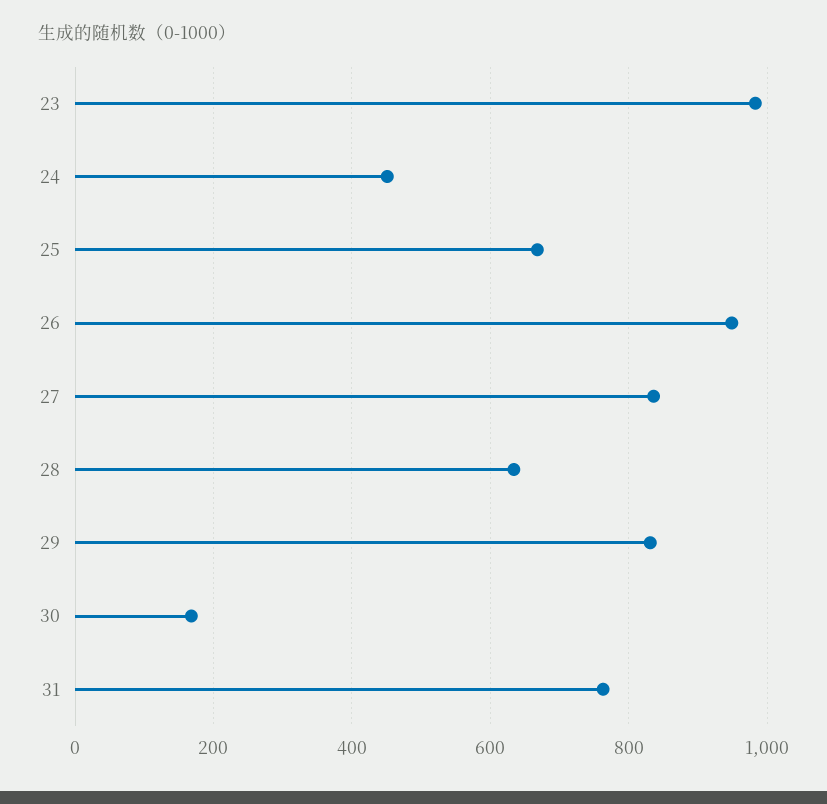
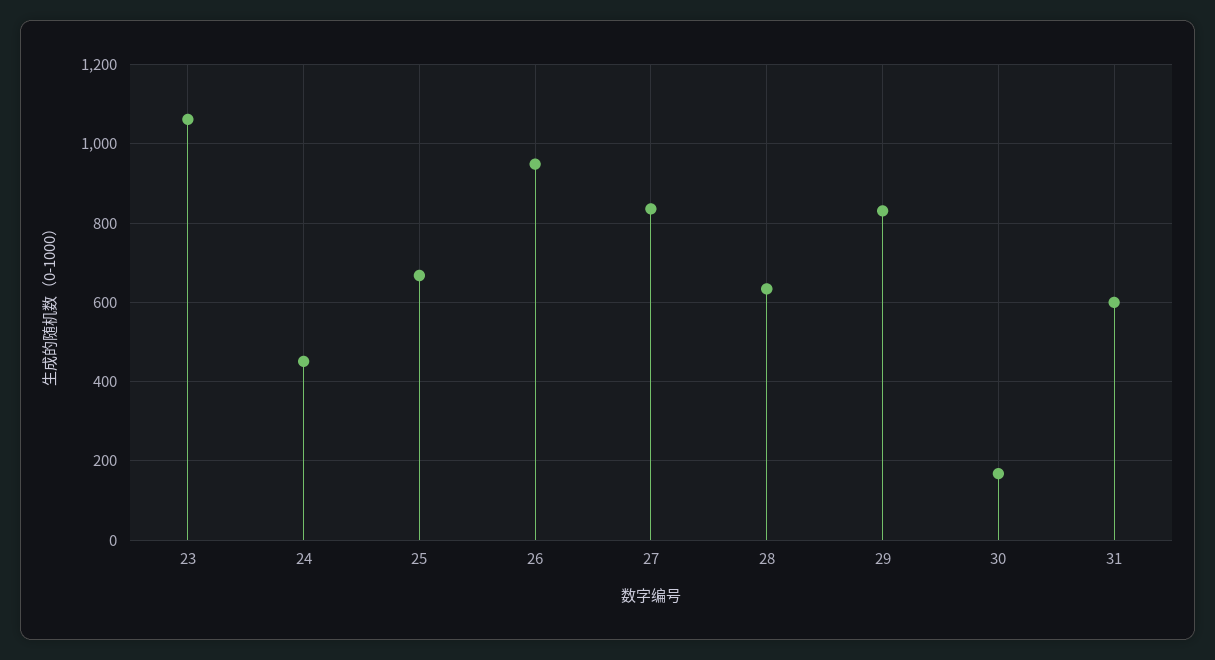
23: 980 -> 1060
31: 760 -> 600

